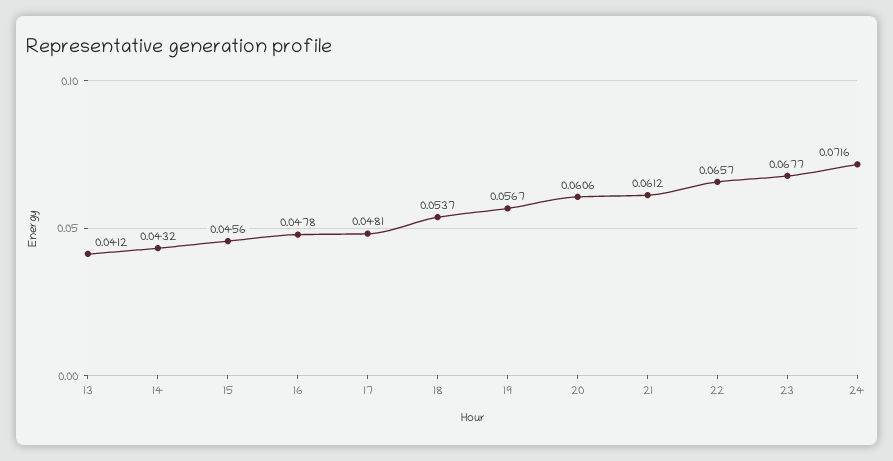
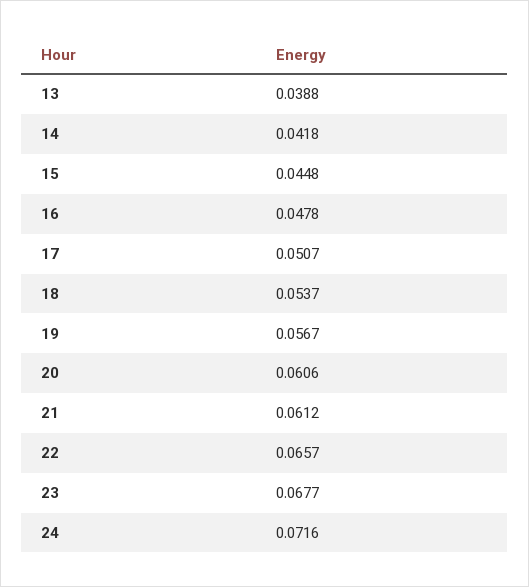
13: 0.0412 -> 0.0388
14: 0.0432 -> 0.0418
15: 0.0456 -> 0.0448
17: 0.0481 -> 0.0507

